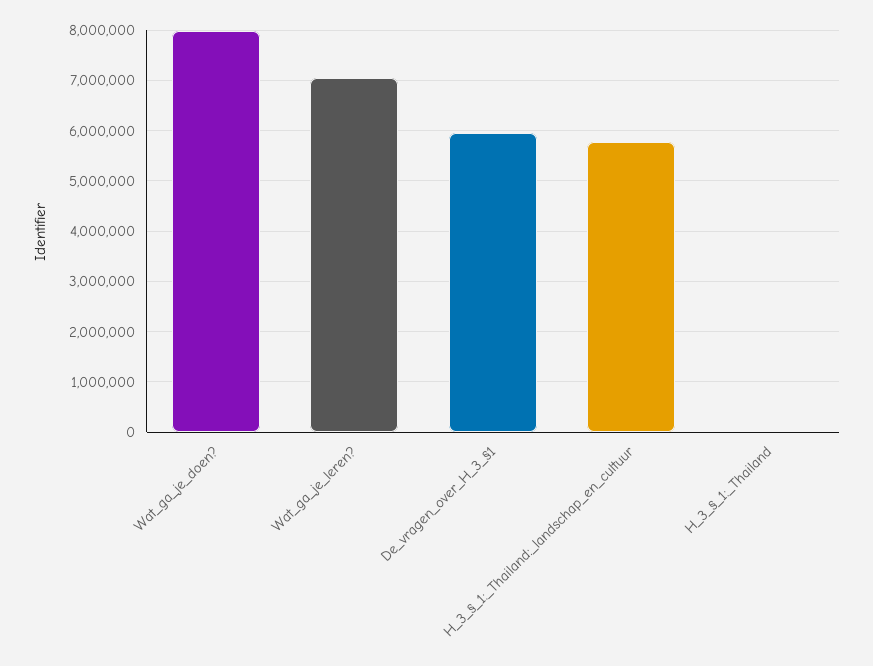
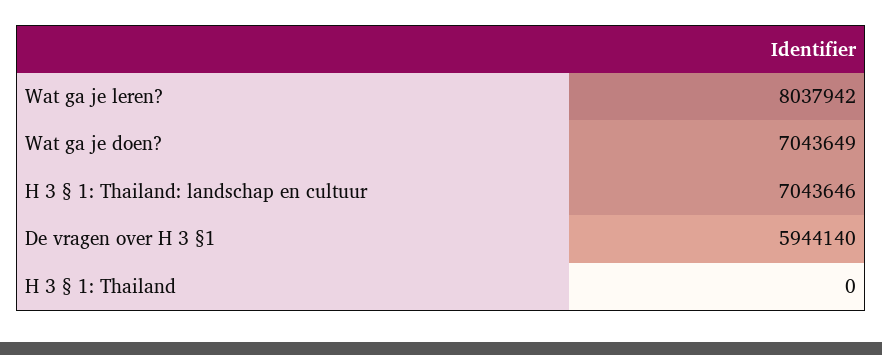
Wat_ga_je_doen?: 8000000 -> 7043649
Wat_ga_je_leren?: 7000000 -> 8037942
H_3_§_1:_Thailand:_landschap_en_cultuur: 5800000 -> 7043646

